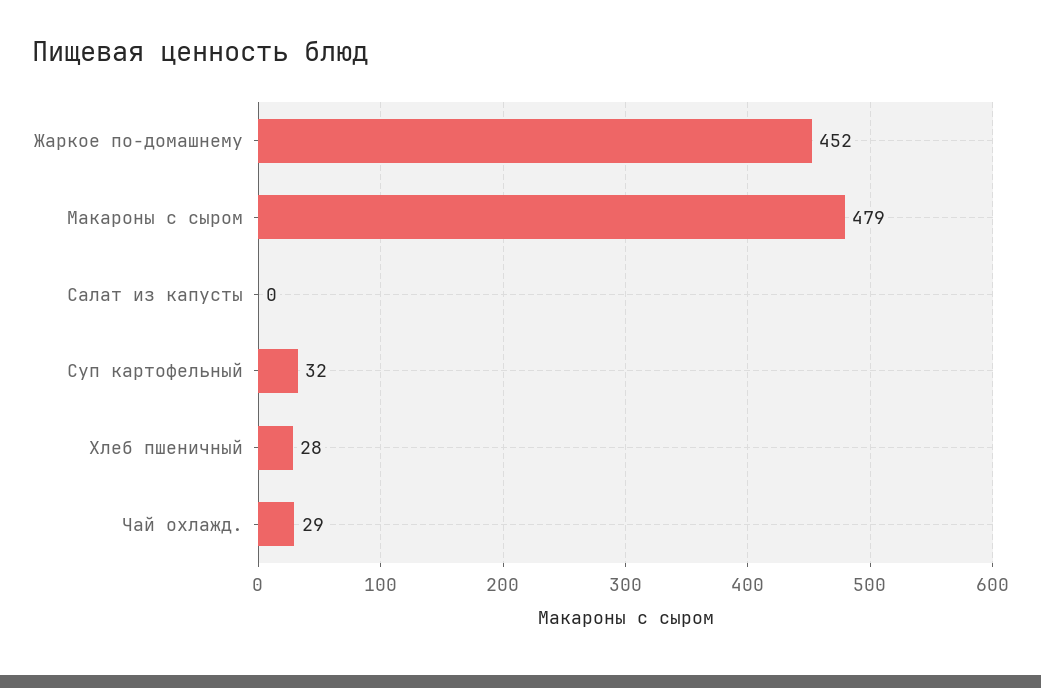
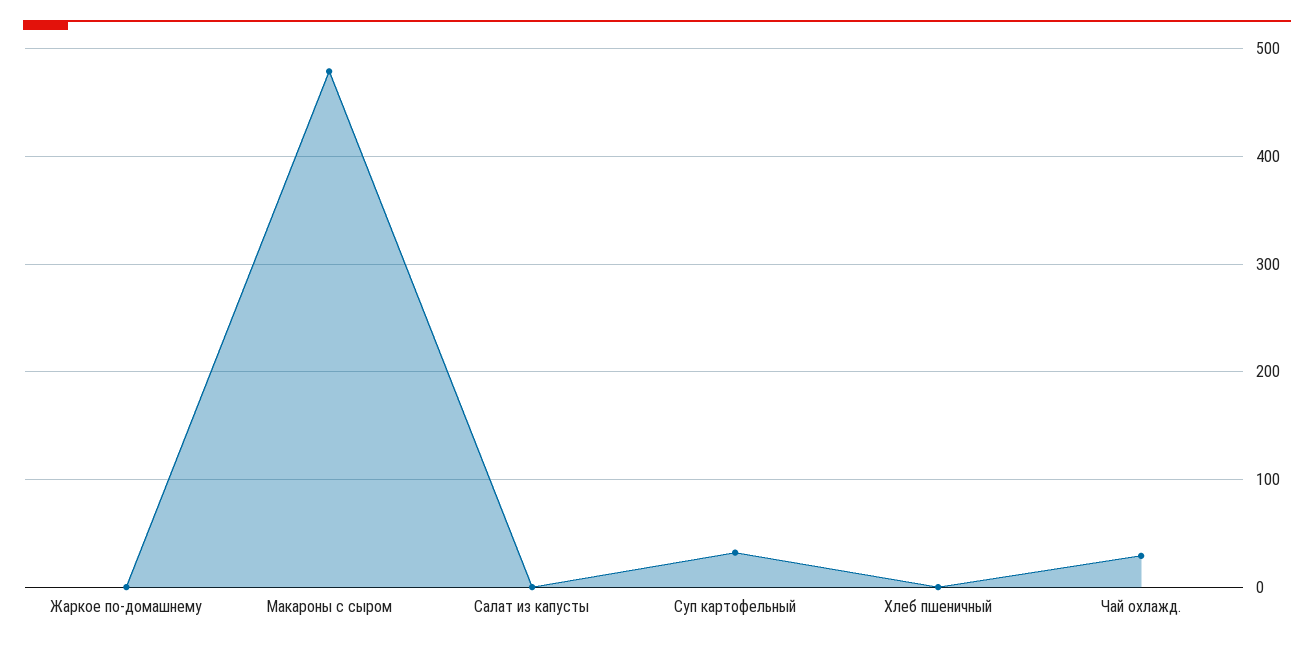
Жаркое по-домашнему: 452 -> 0
Хлеб пшеничный: 28 -> 0

